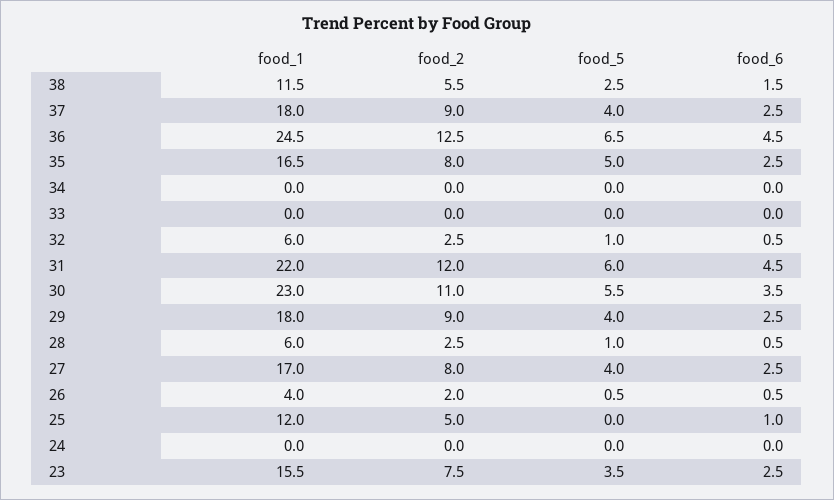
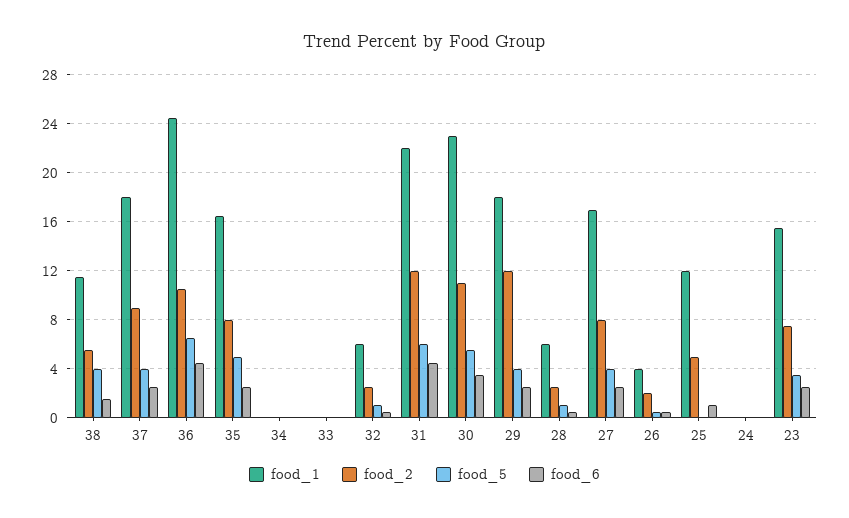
food_5, 38: 2.5 -> 4
food_2, 36: 12.5 -> 10.5
food_2, 29: 9 -> 12

